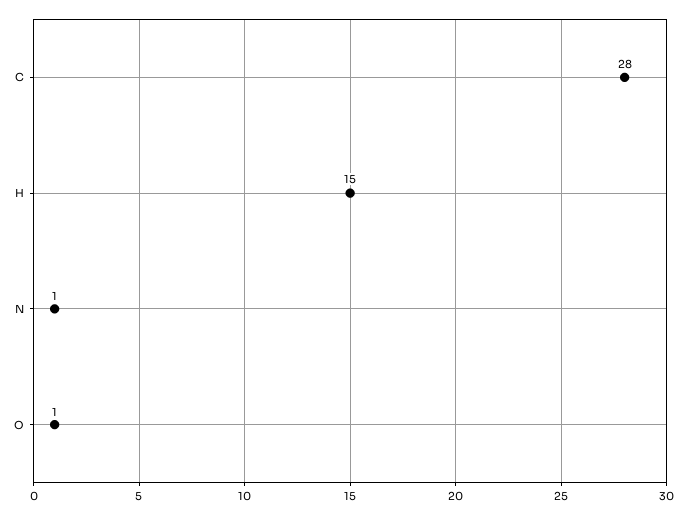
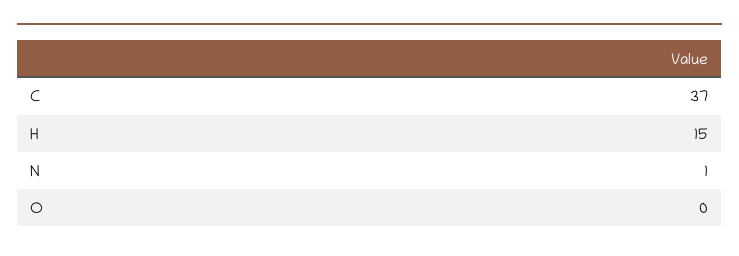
C: 28 -> 37
O: 1 -> 0

